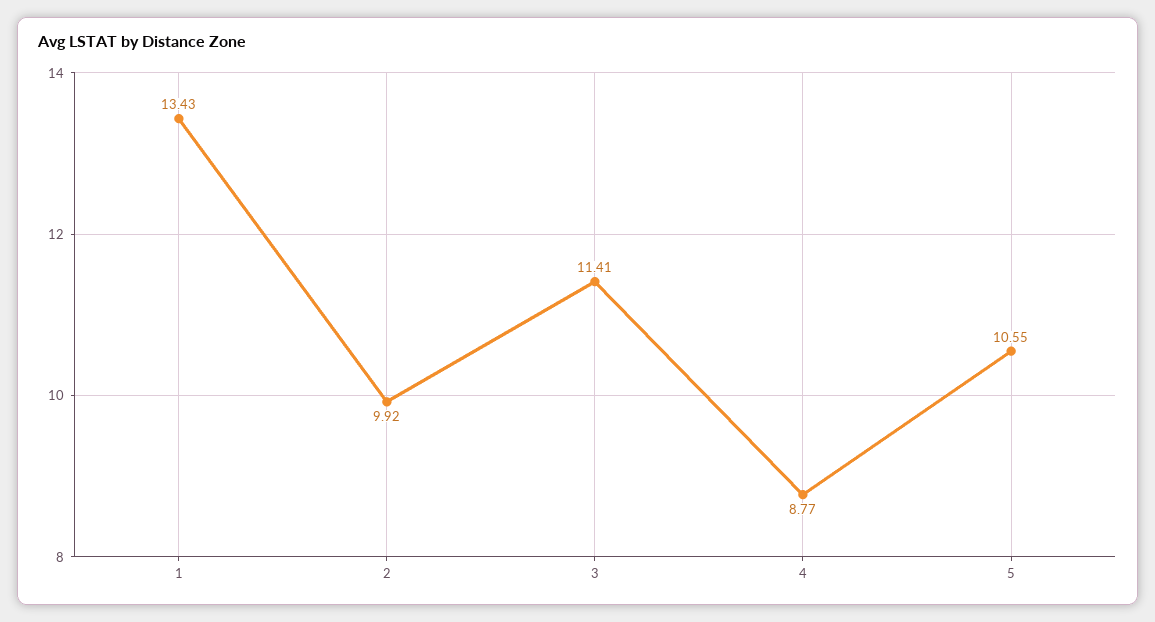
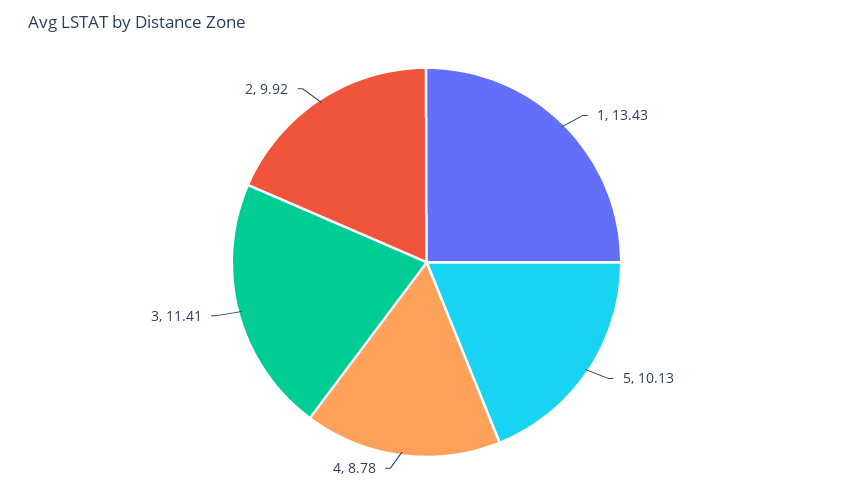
4: 8.77 -> 8.78
5: 10.55 -> 10.13

